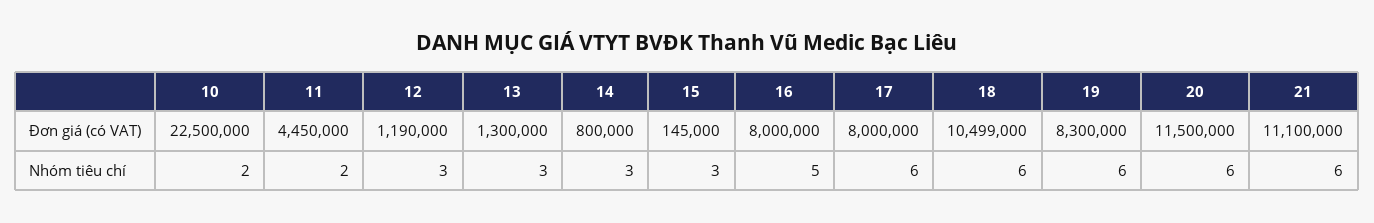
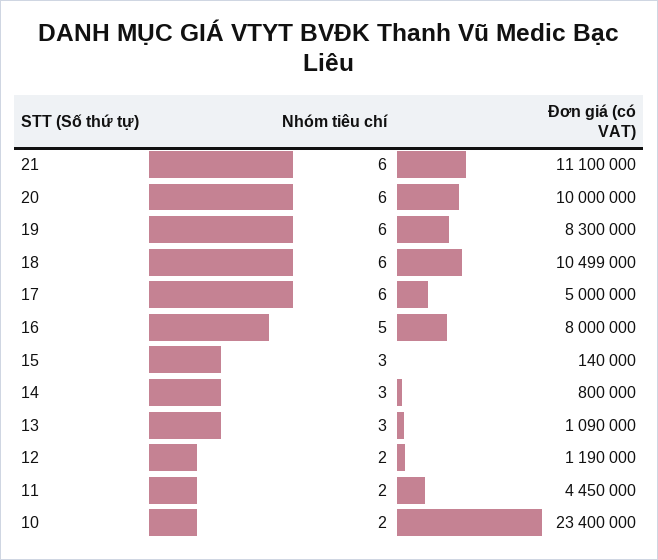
10, Đơn giá (có VAT): 22500000 -> 23400000
13, Đơn giá (có VAT): 1300000 -> 1090000
15, Đơn giá (có VAT): 145000 -> 140000
17, Đơn giá (có VAT): 8000000 -> 5000000
20, Đơn giá (có VAT): 11500000 -> 10000000
12, Nhóm tiêu chí: 3 -> 2

